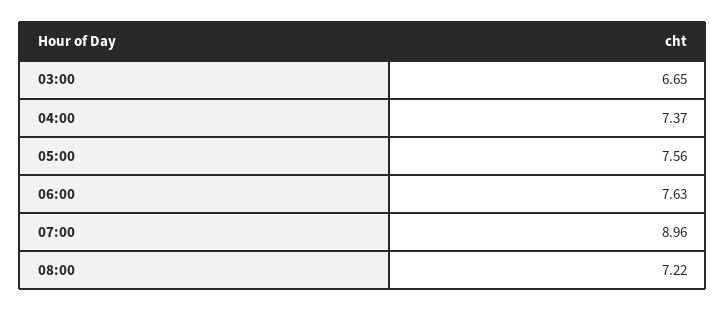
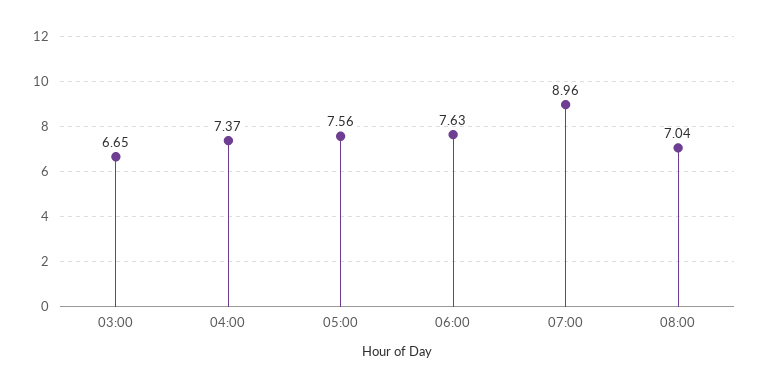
08:00: 7.22 -> 7.04

